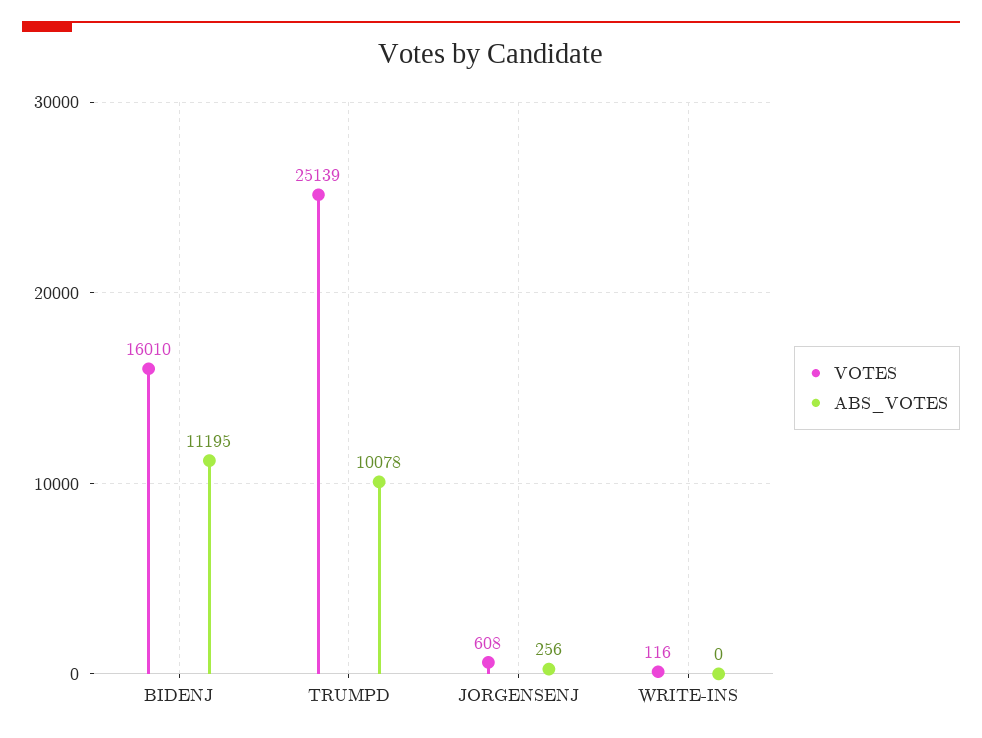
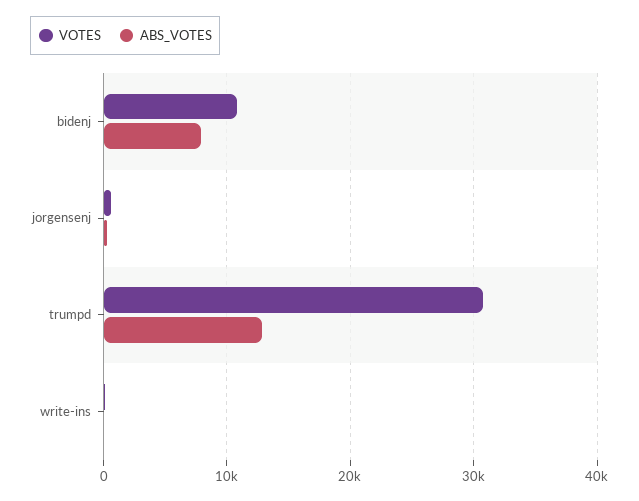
VOTES, BIDENJ: 16010 -> 11000
ABS_VOTES, BIDENJ: 11195 -> 8000
VOTES, TRUMPD: 25139 -> 31000
ABS_VOTES, TRUMPD: 10078 -> 13000

